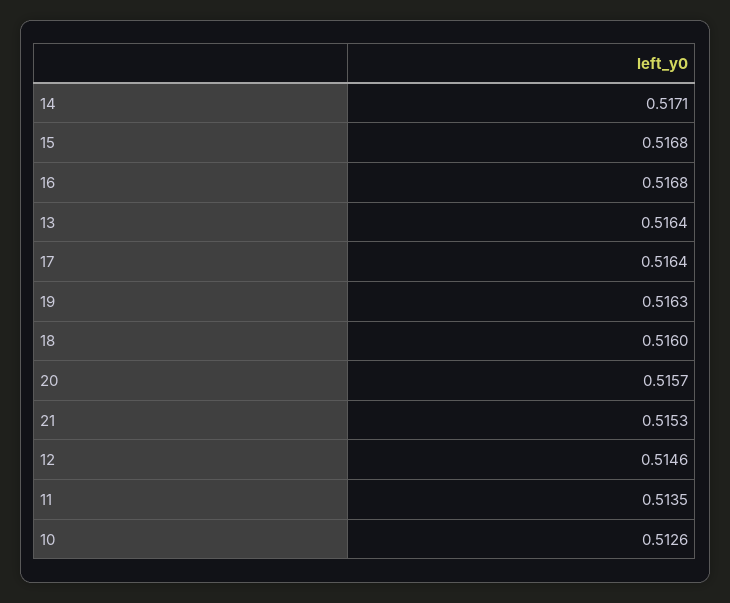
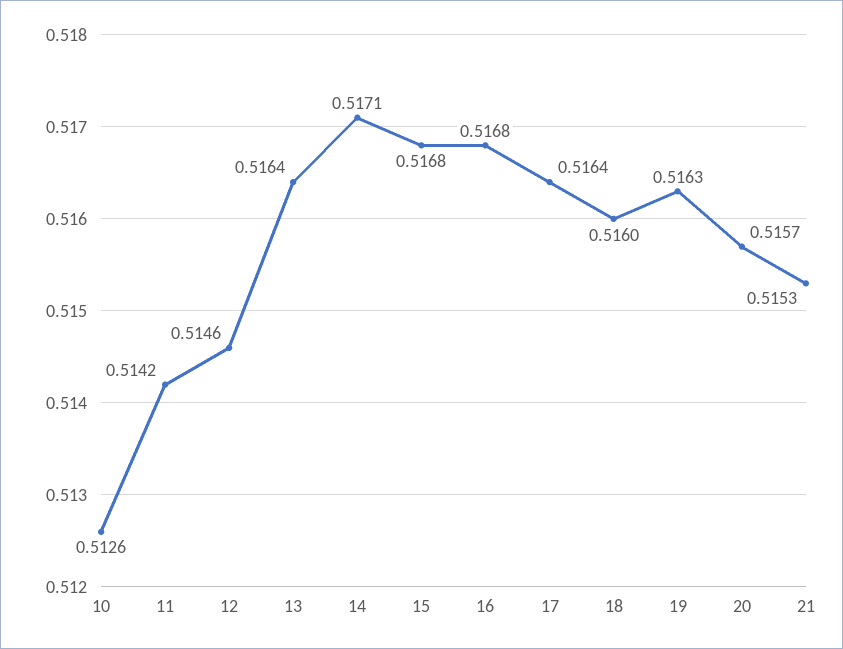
11: 0.5135 -> 0.5142

